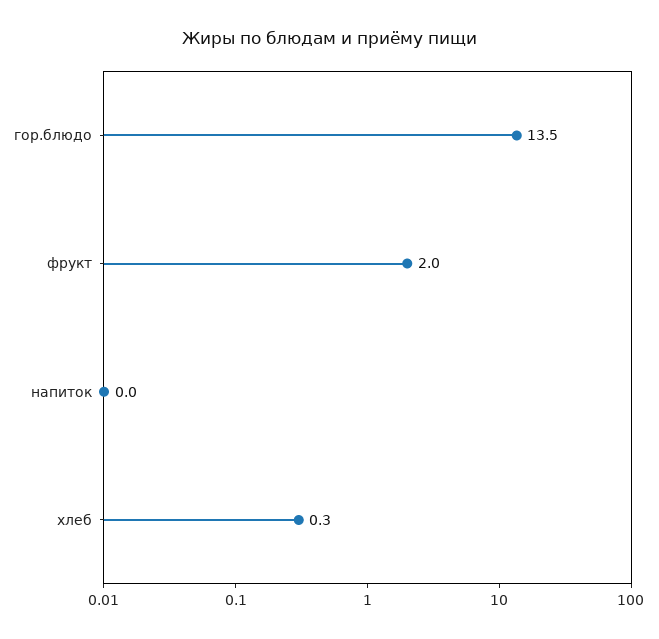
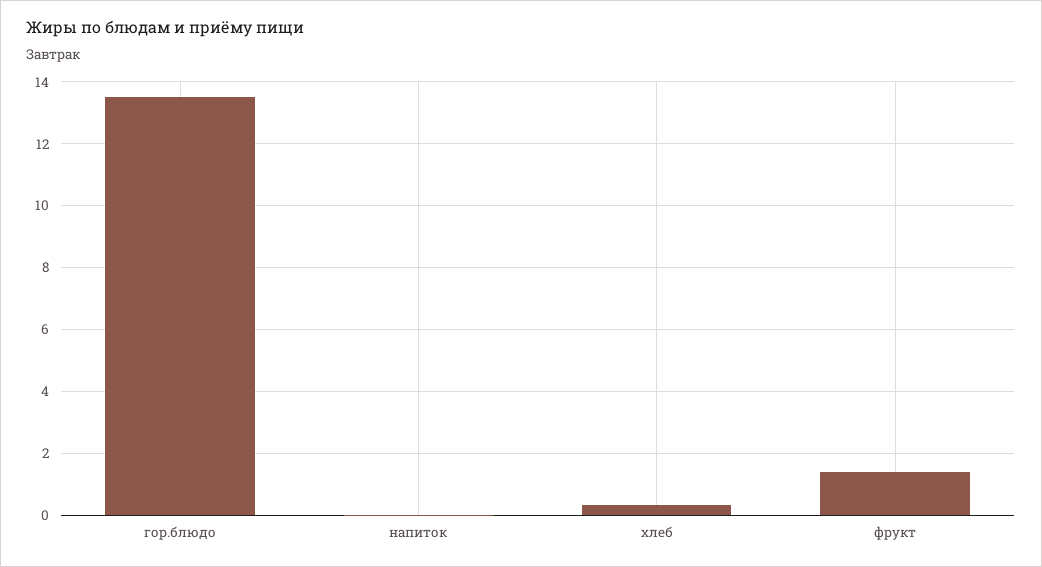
фрукт: 2 -> 1.4

